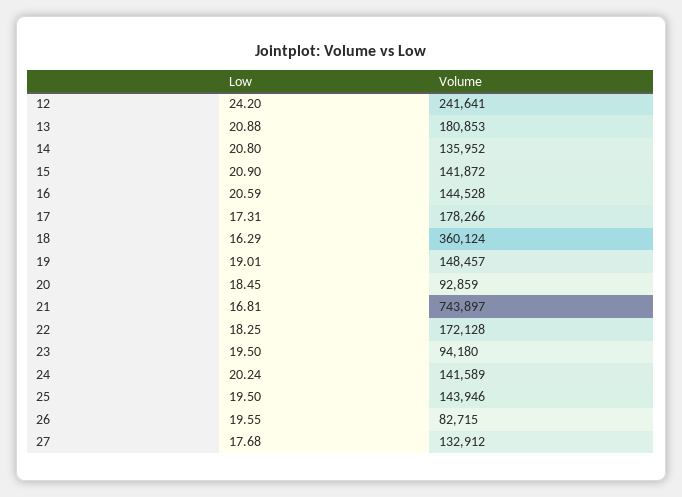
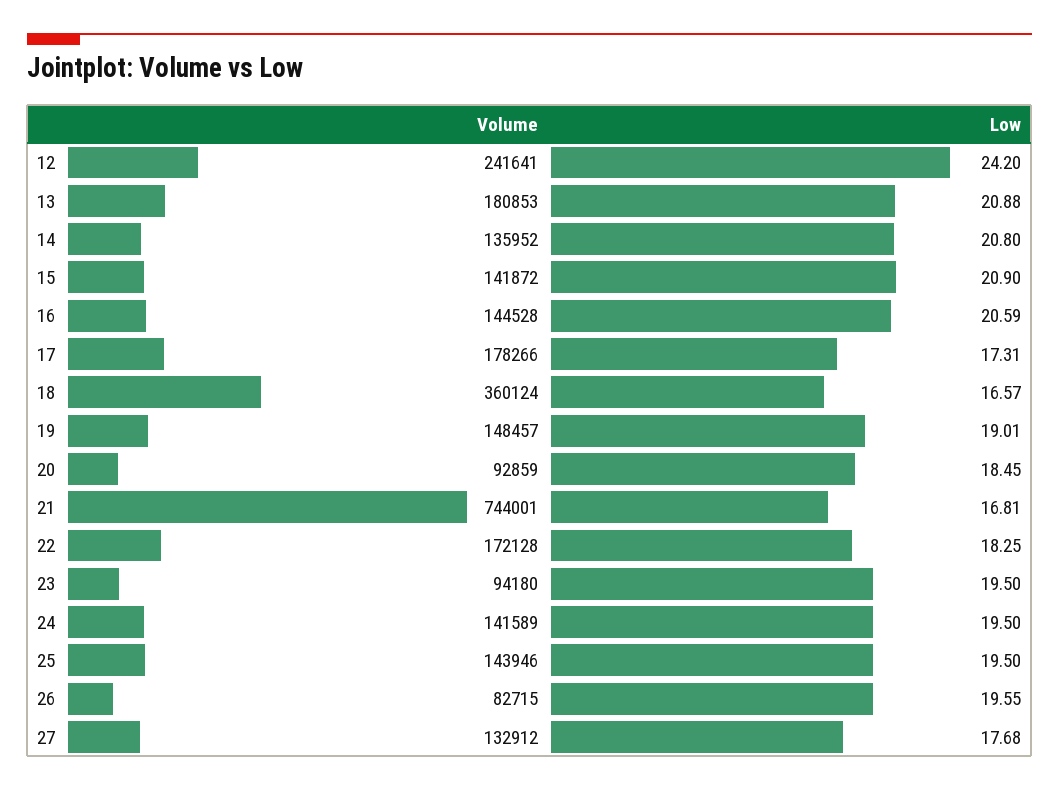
Low, 18: 16.29 -> 16.57
Volume, 21: 743897 -> 744001
Low, 24: 20.24 -> 19.5

